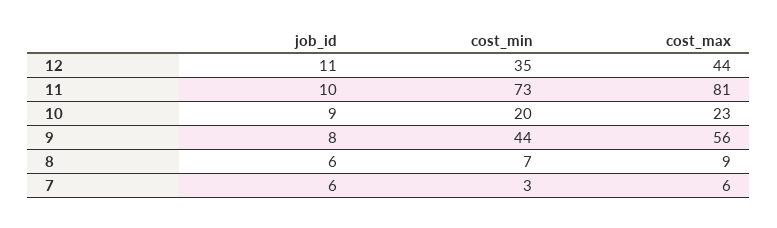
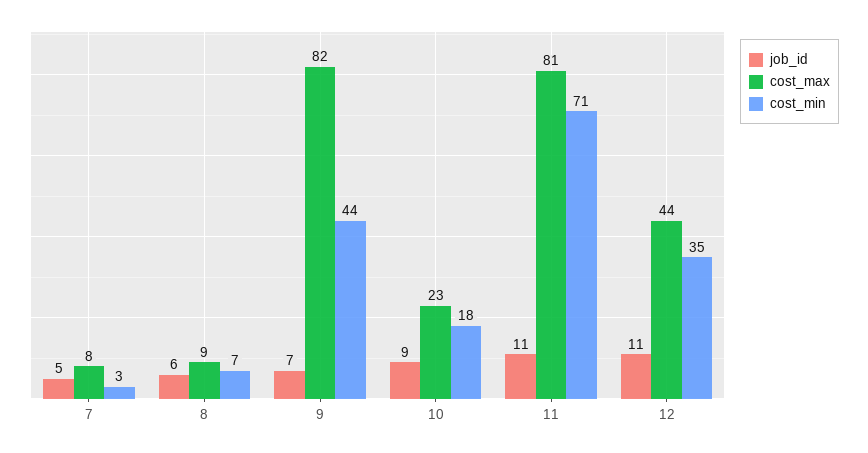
job_id, 11: 10 -> 11
cost_min, 11: 73 -> 71
cost_min, 10: 20 -> 18
job_id, 9: 8 -> 7
cost_max, 9: 56 -> 82
job_id, 7: 6 -> 5
cost_max, 7: 6 -> 8

